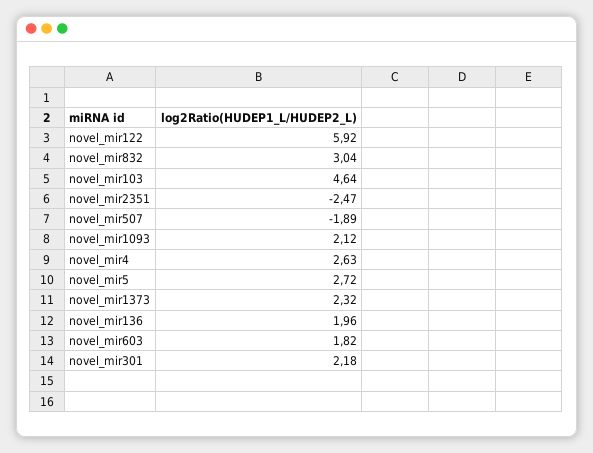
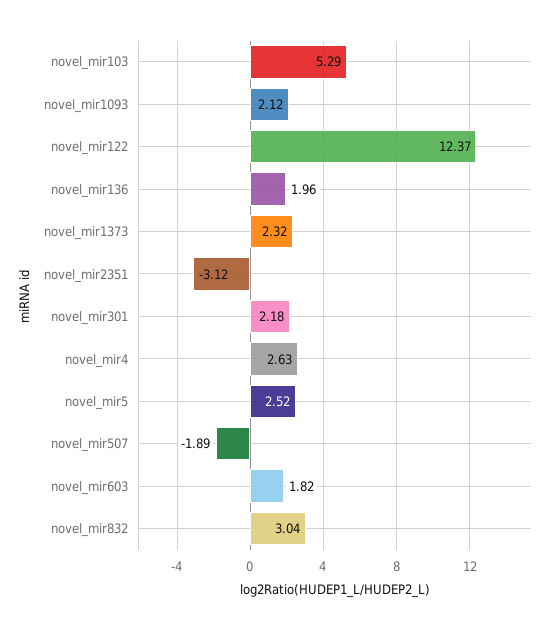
novel_mir122: 5.92 -> 12.37
novel_mir103: 4.64 -> 5.29
novel_mir2351: -2.47 -> -3.12
novel_mir5: 2.72 -> 2.52

